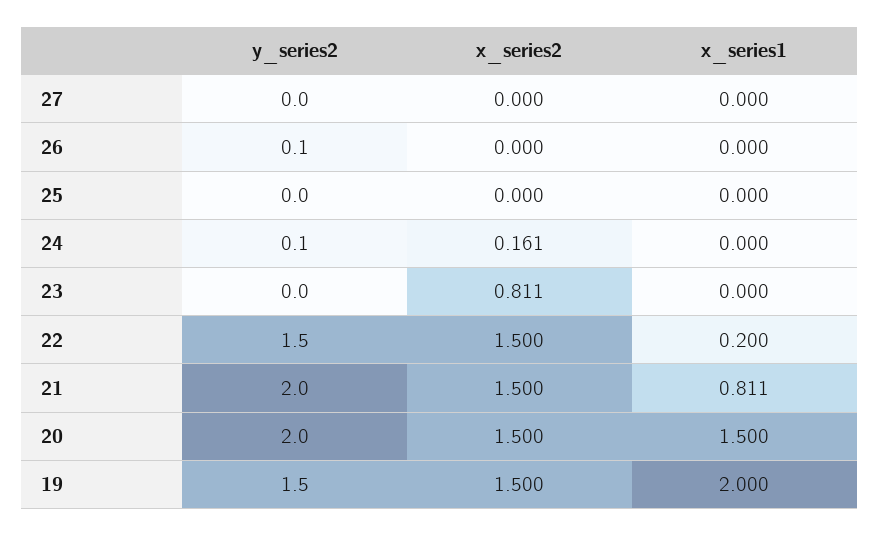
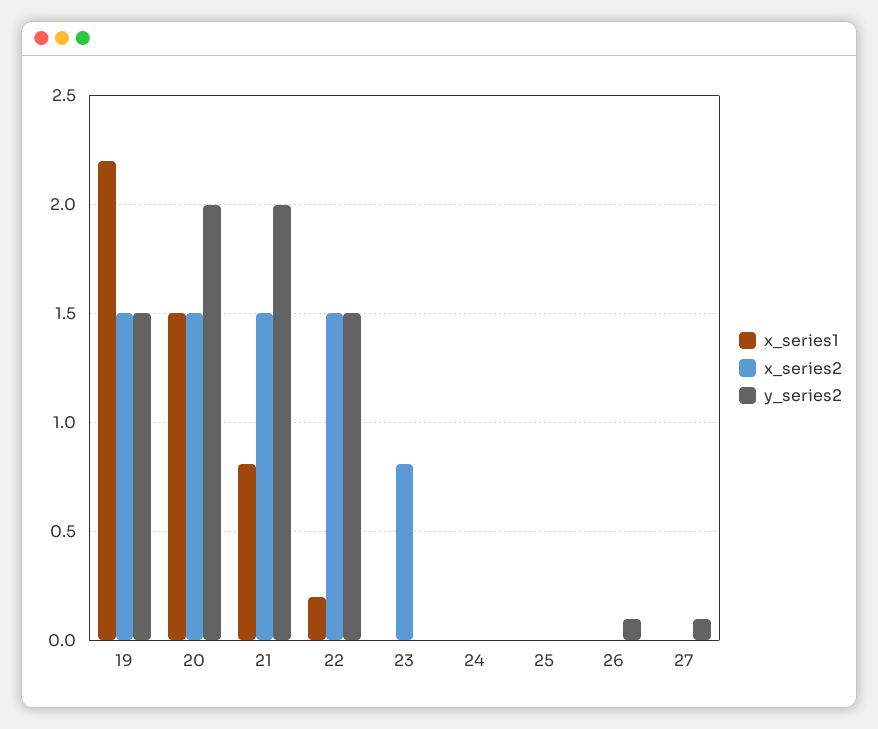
y_series2, 27: 0 -> 0.1
y_series2, 24: 0.1 -> 0
x_series2, 24: 0.161 -> 0
x_series1, 19: 2 -> 2.2

